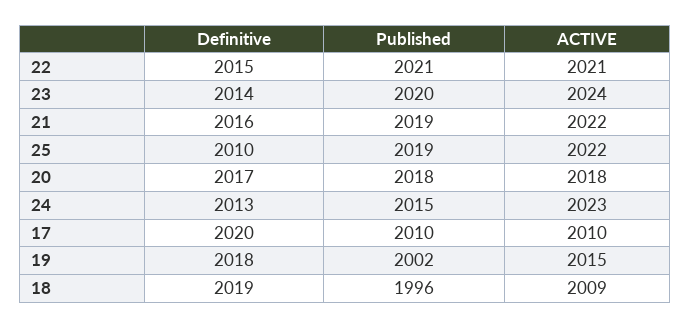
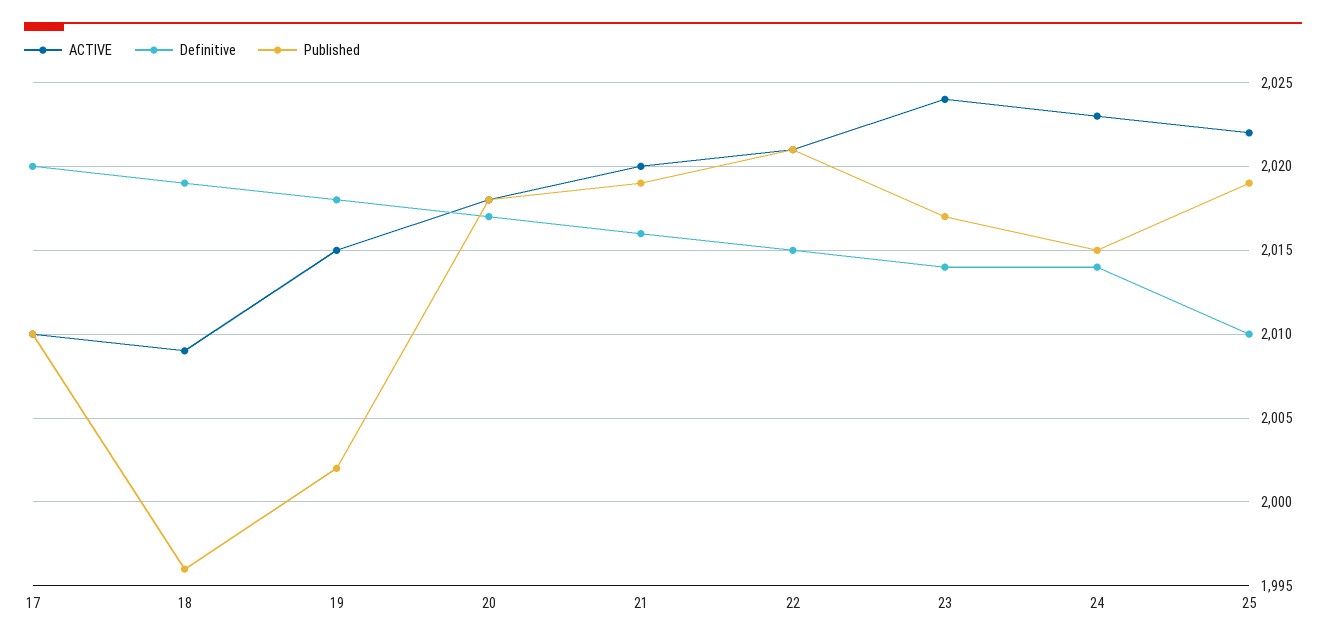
Published, 23: 2020 -> 2017
ACTIVE, 21: 2022 -> 2020
Definitive, 24: 2013 -> 2014

